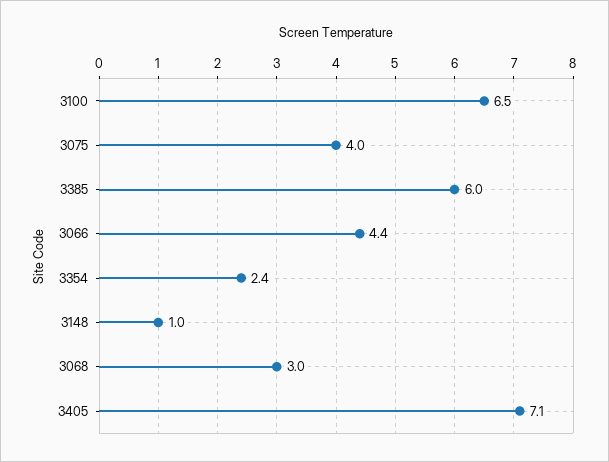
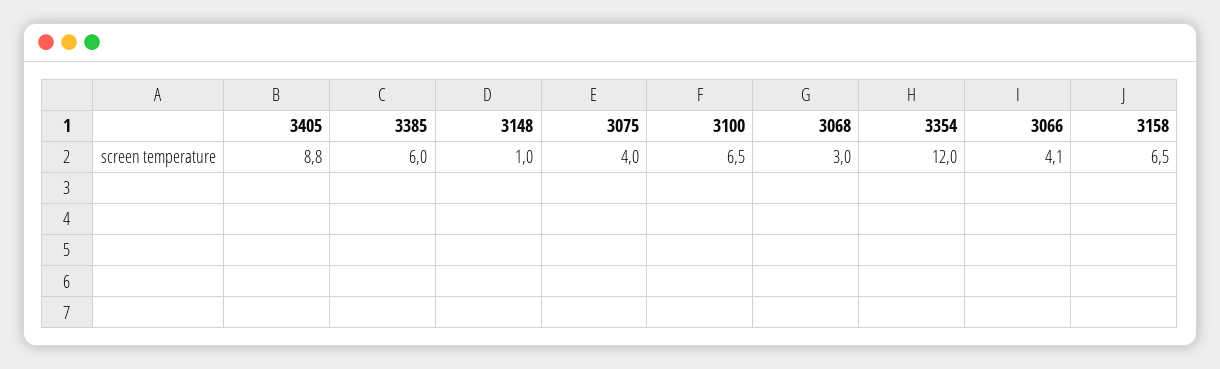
3066: 4.4 -> 4.1
3354: 2.4 -> 12
3405: 7.1 -> 8.8
3158: none -> 6.5

